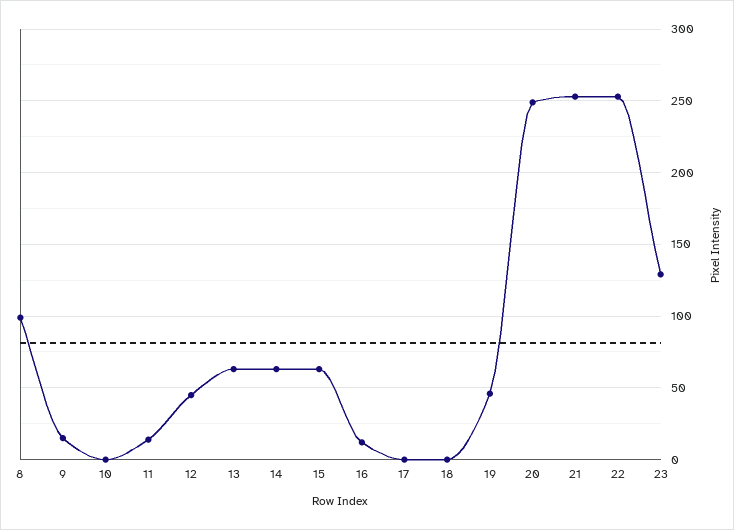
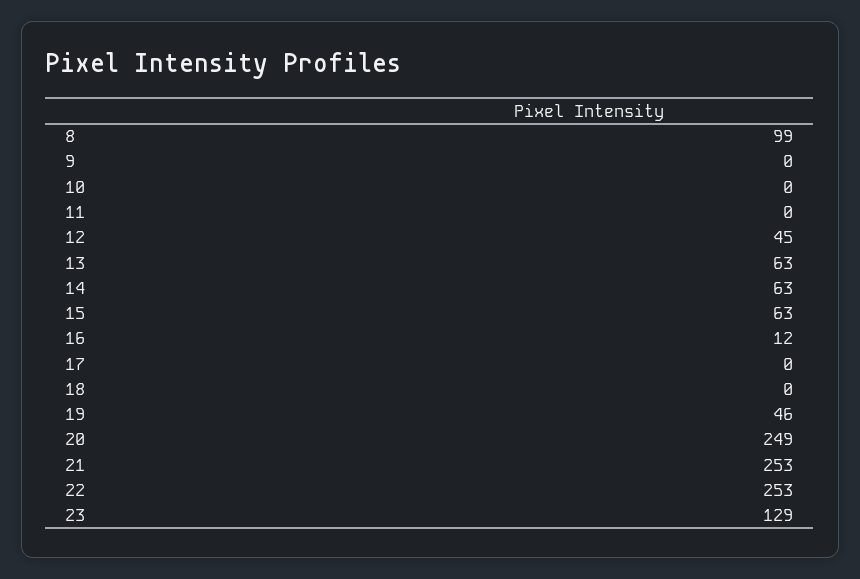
9: 15 -> 0
11: 15 -> 0

